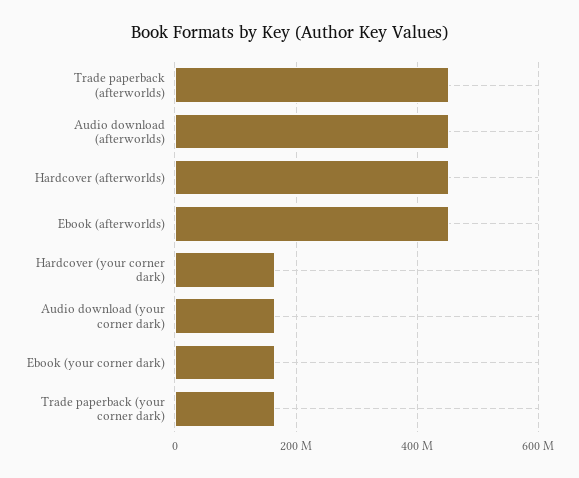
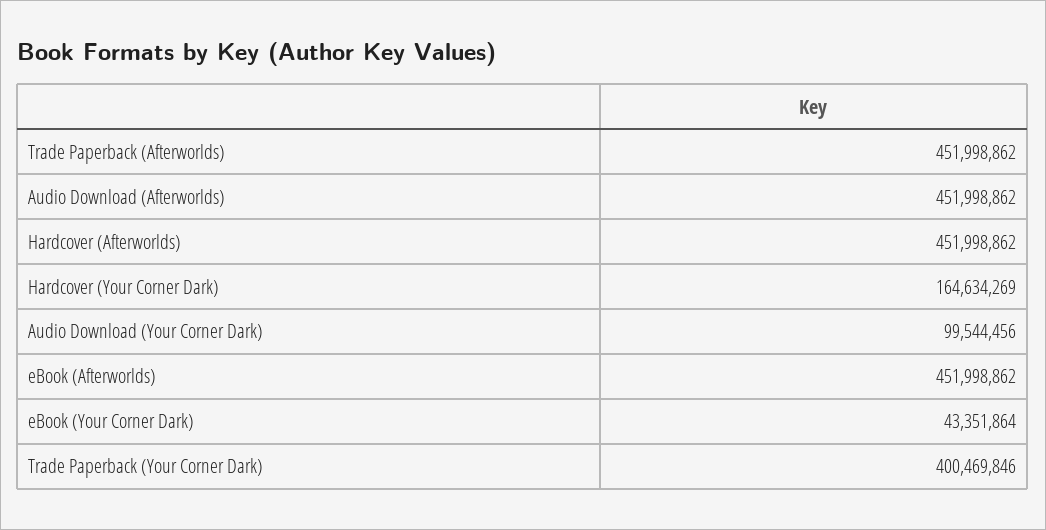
Audio download (your corner dark): 160000000 -> 99544456
Ebook (your corner dark): 160000000 -> 43351864
Trade paperback (your corner dark): 160000000 -> 400469846

